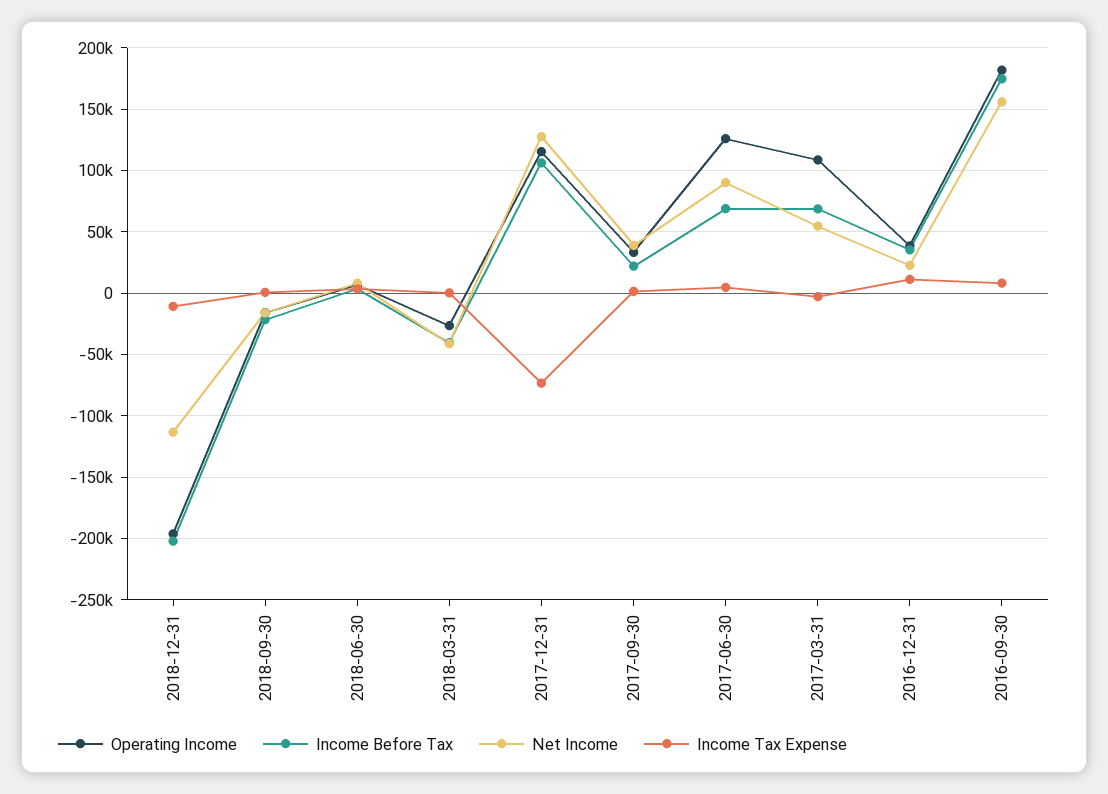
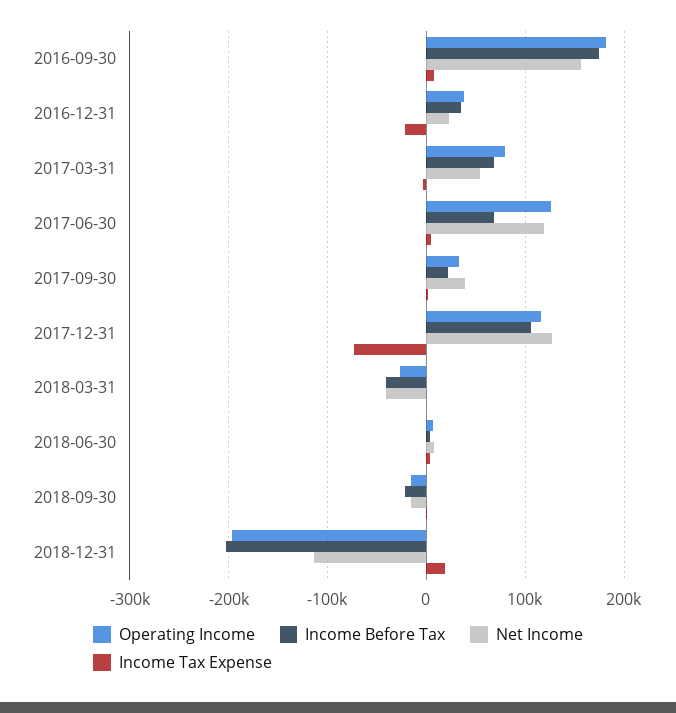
Income Tax Expense, 2018-12-31: -10000 -> 20000
Net Income, 2017-06-30: 90000 -> 120000
Operating Income, 2017-03-31: 110000 -> 80000
Income Tax Expense, 2016-12-31: 10000 -> -20000

